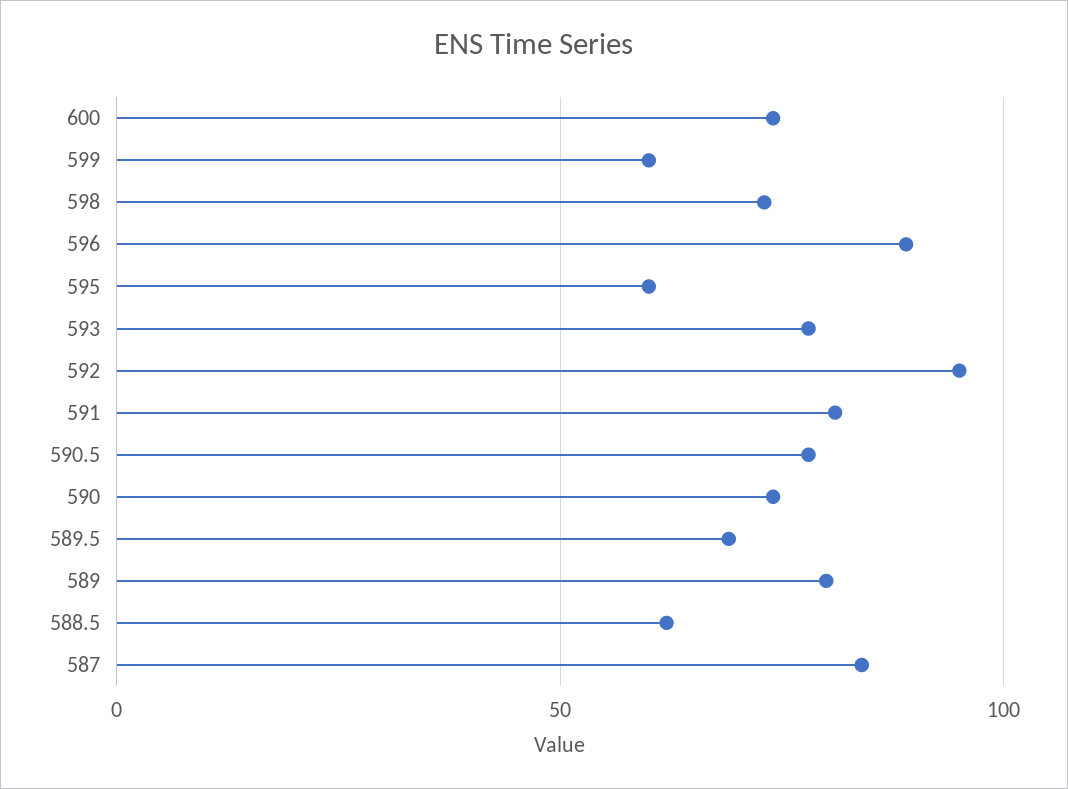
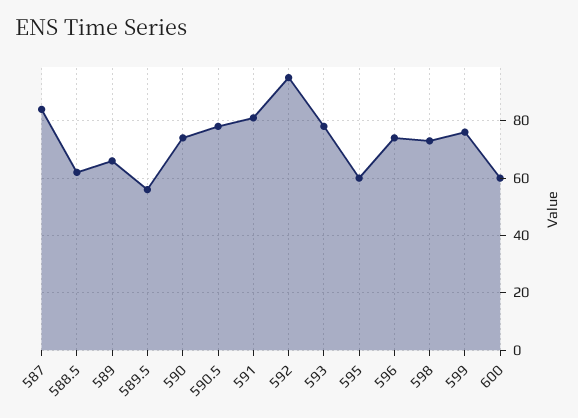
600: 75 -> 60
599: 60 -> 75
596: 90 -> 75
589.5: 70 -> 55
589: 80 -> 65

